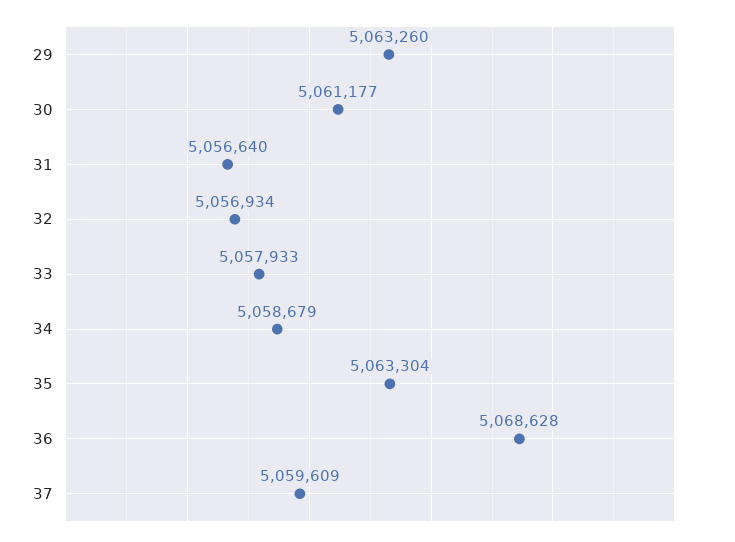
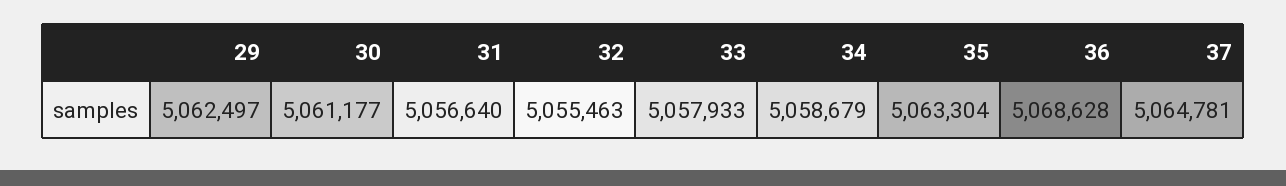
29: 5063260 -> 5062497
32: 5056934 -> 5055463
37: 5059609 -> 5064781

